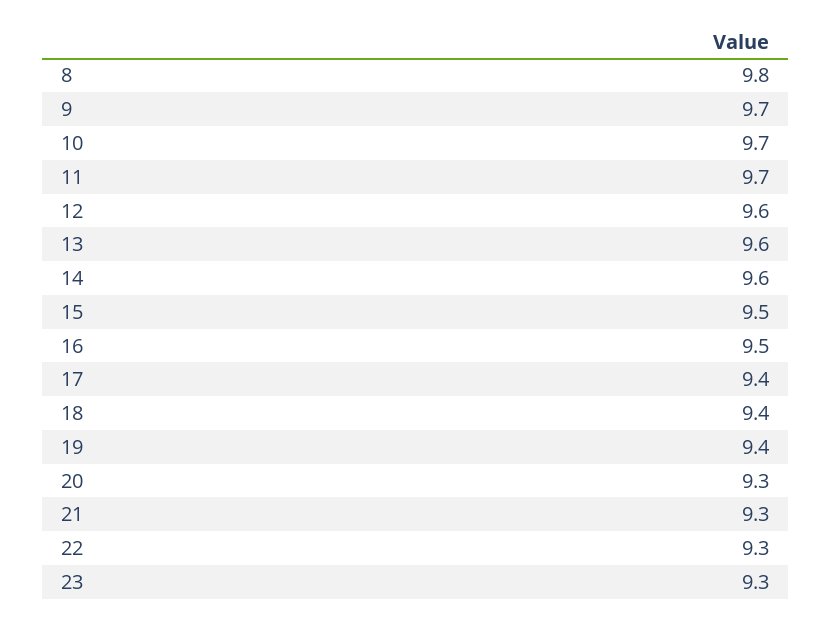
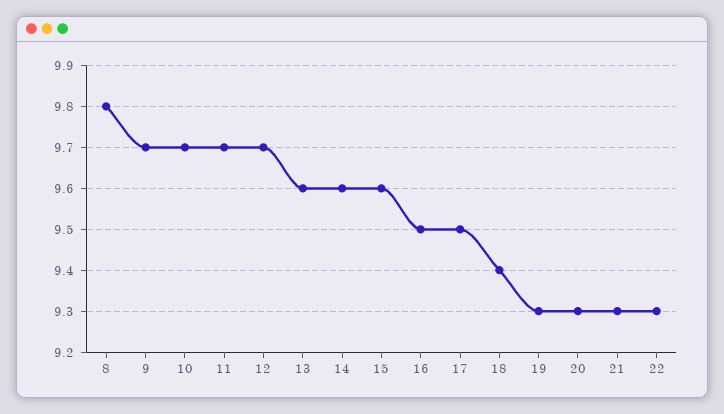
12: 9.6 -> 9.7
15: 9.5 -> 9.6
17: 9.4 -> 9.5
19: 9.4 -> 9.3
23: 9.3 -> none

